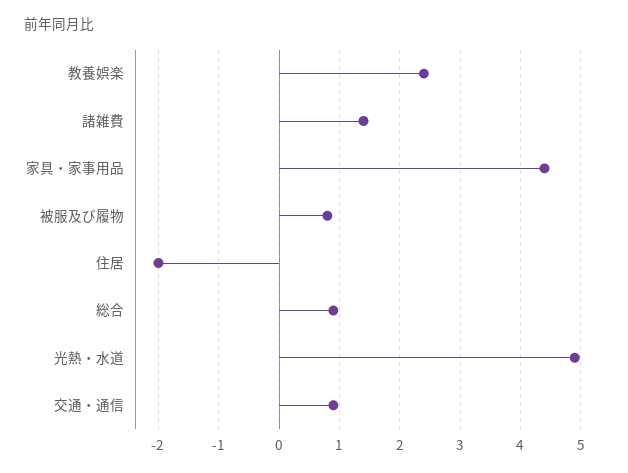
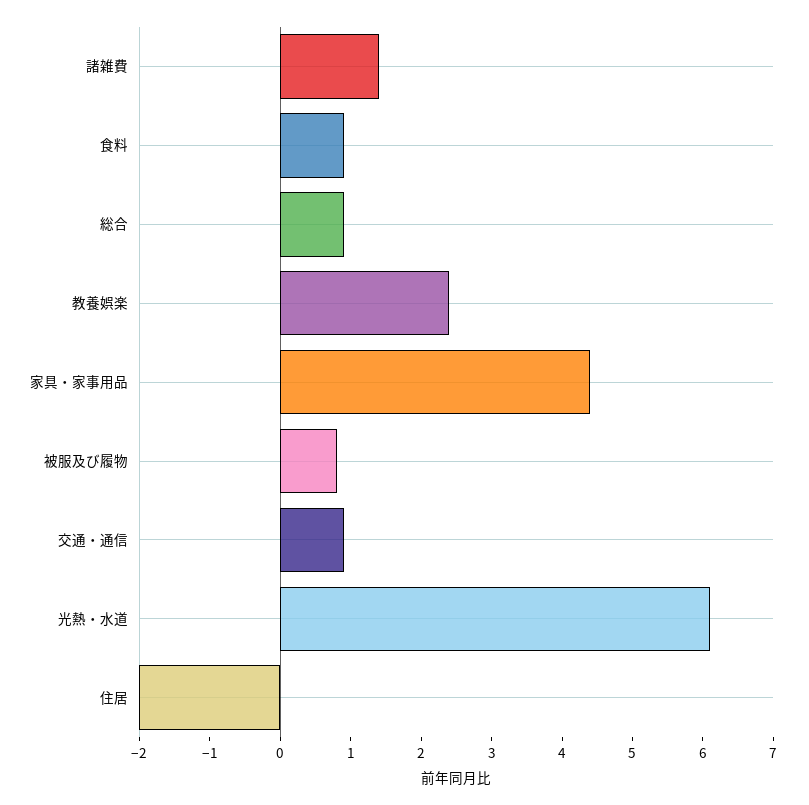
光熱・水道: 4.9 -> 6
食料: none -> 1

